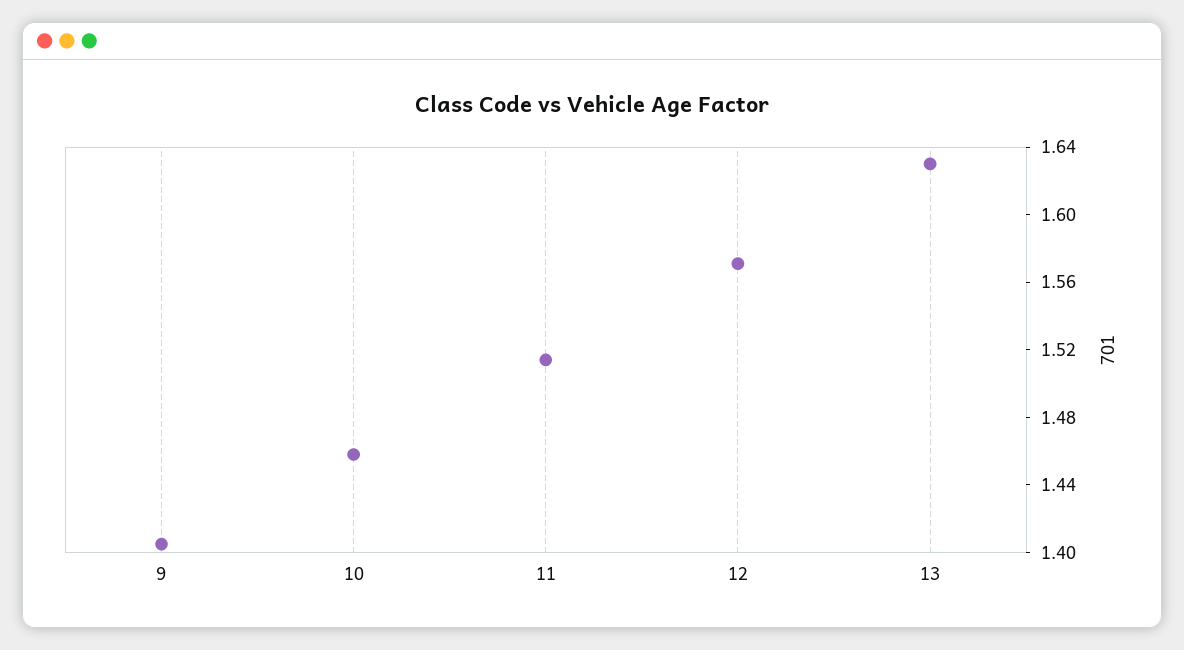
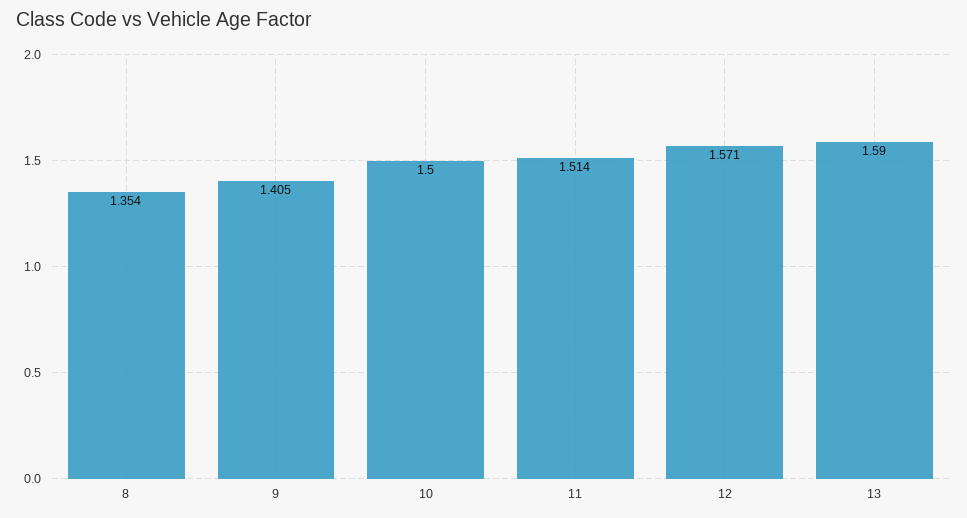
10: 1.46 -> 1.5
13: 1.63 -> 1.59
8: none -> 1.354

